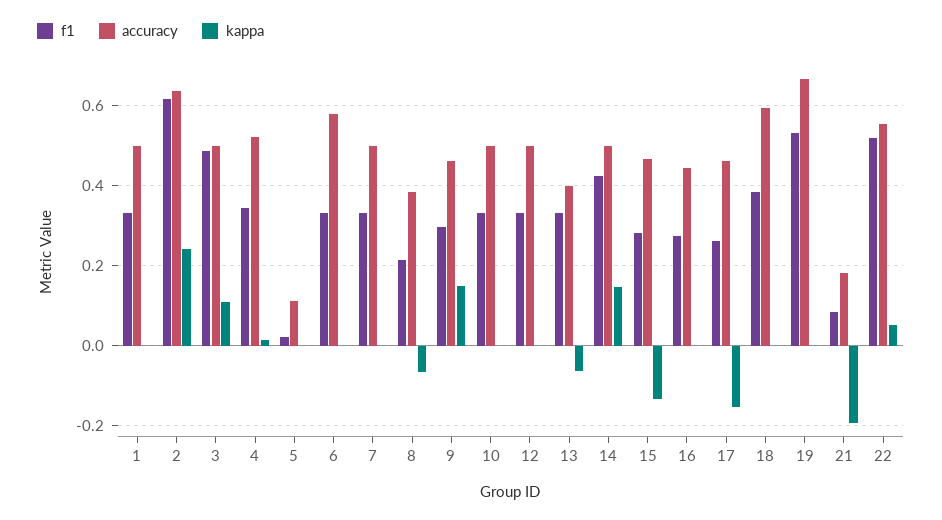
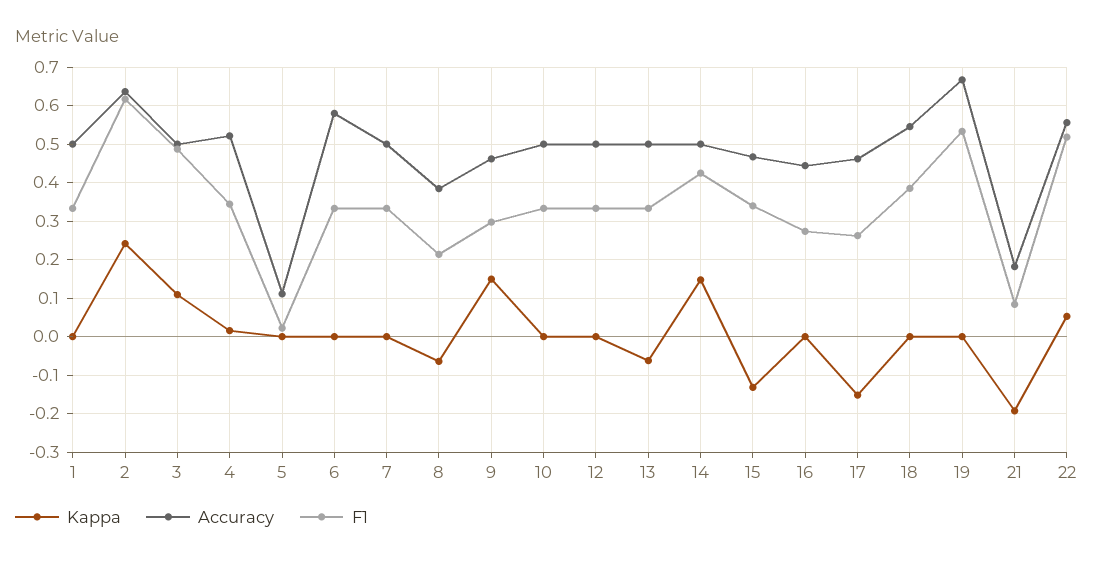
accuracy, 13: 0.4 -> 0.5
f1, 15: 0.28 -> 0.34
accuracy, 18: 0.6 -> 0.54

